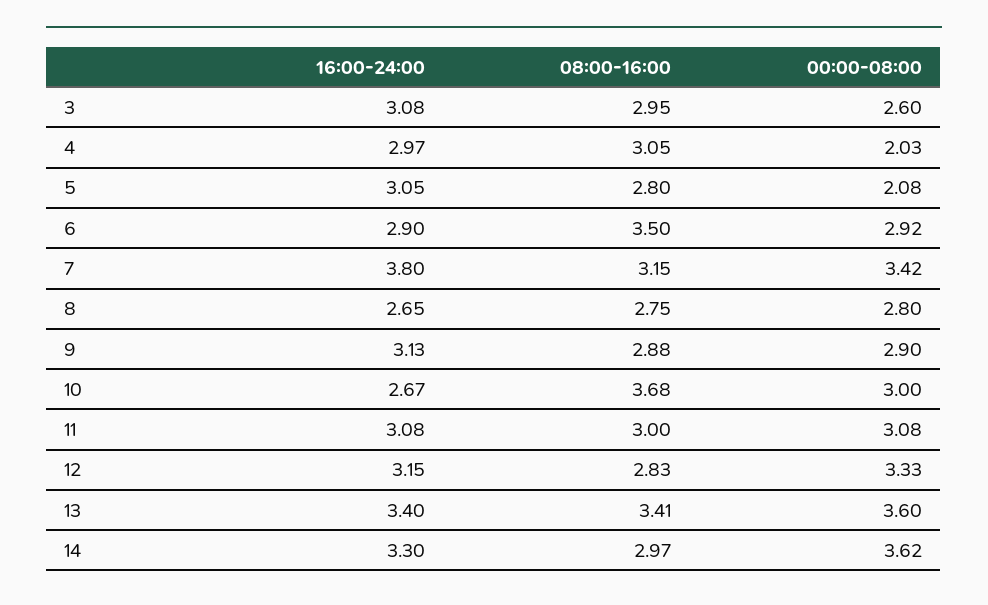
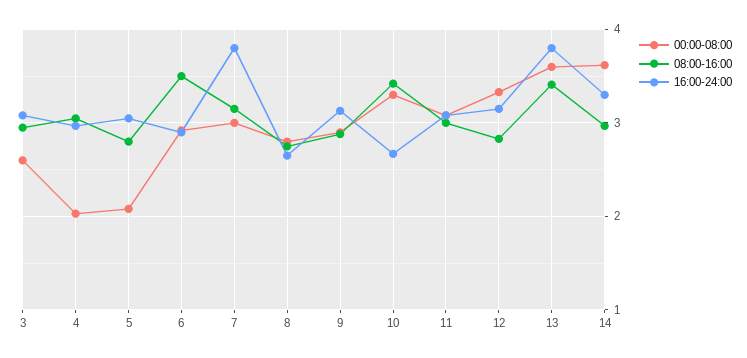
00:00-08:00, 7: 3.42 -> 3
08:00-16:00, 10: 3.68 -> 3.4
00:00-08:00, 10: 3 -> 3.3
16:00-24:00, 13: 3.4 -> 3.8

